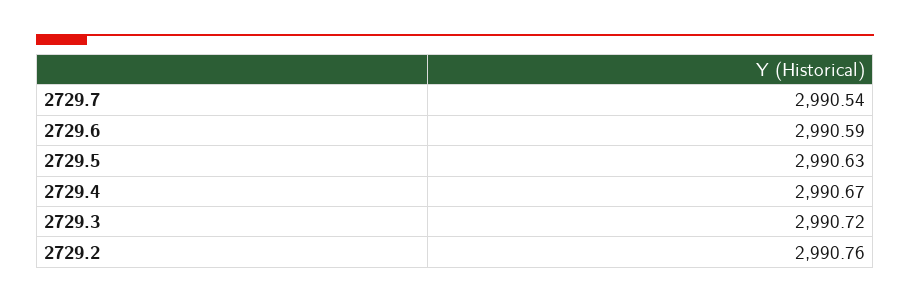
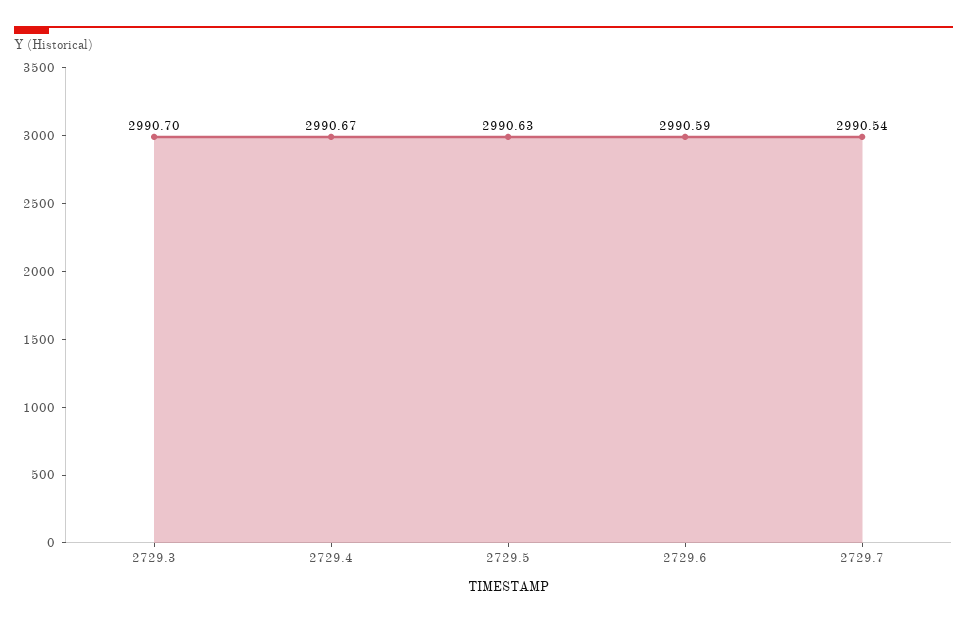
2729.3: 2990.72 -> 2990.7
2729.2: 2990.76 -> none

